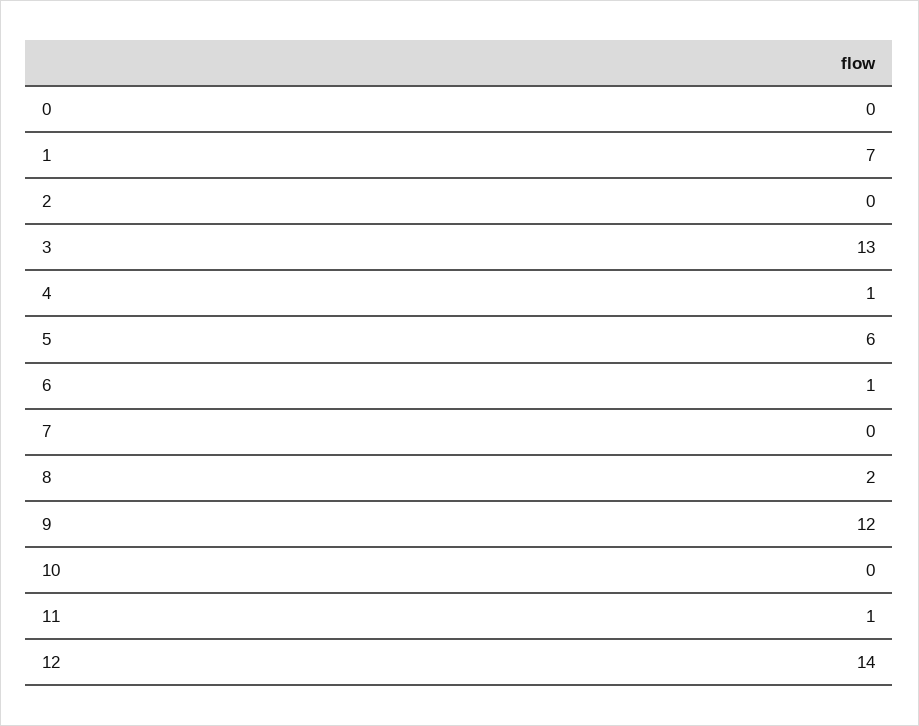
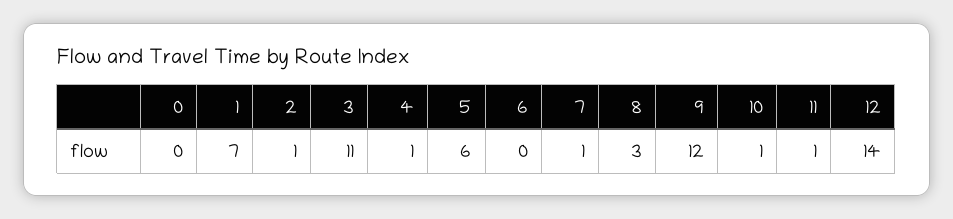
2: 0 -> 1
3: 13 -> 11
6: 1 -> 0
7: 0 -> 1
8: 2 -> 3
10: 0 -> 1

